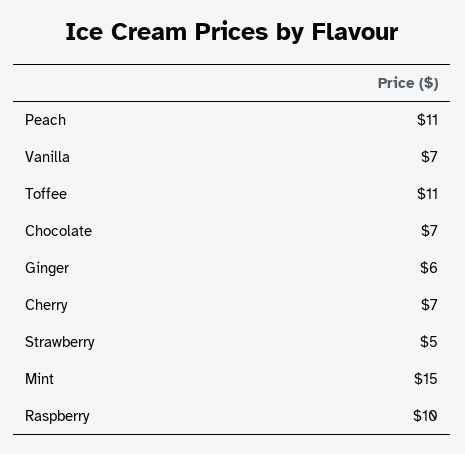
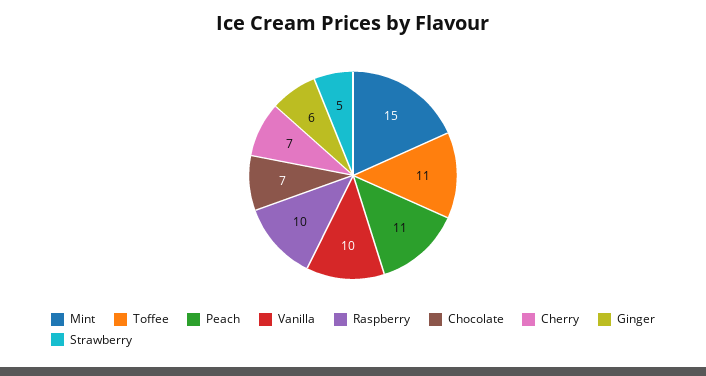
Vanilla: 7 -> 10

